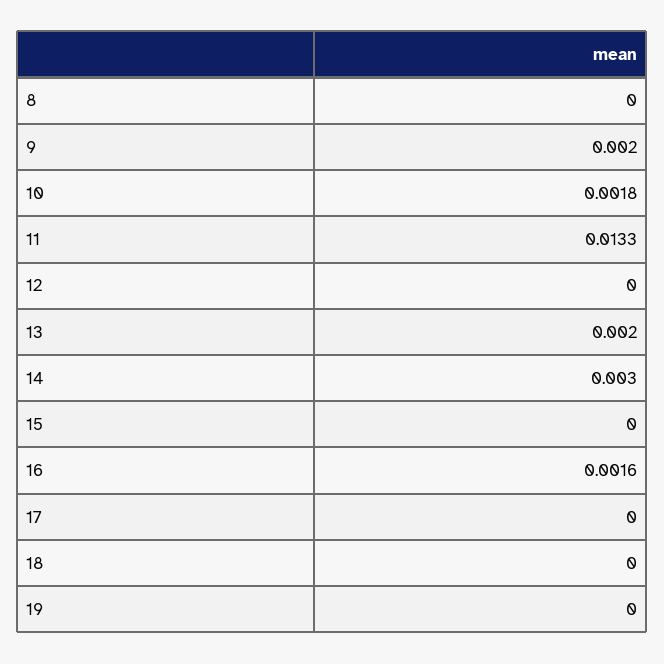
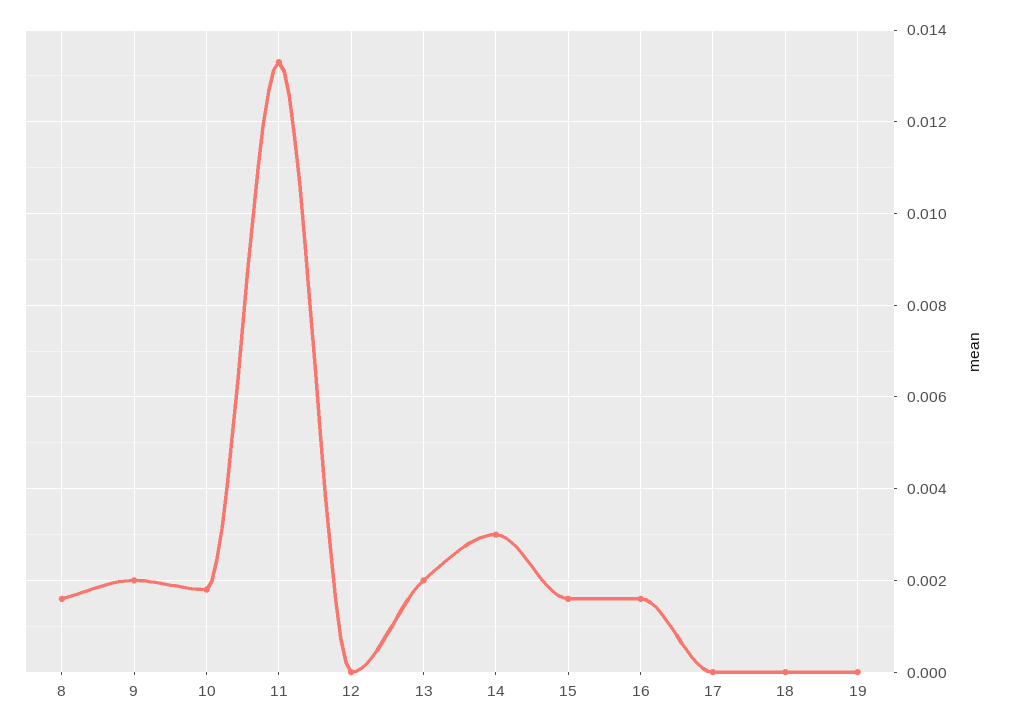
8: 0 -> 0.0015
15: 0 -> 0.0015

